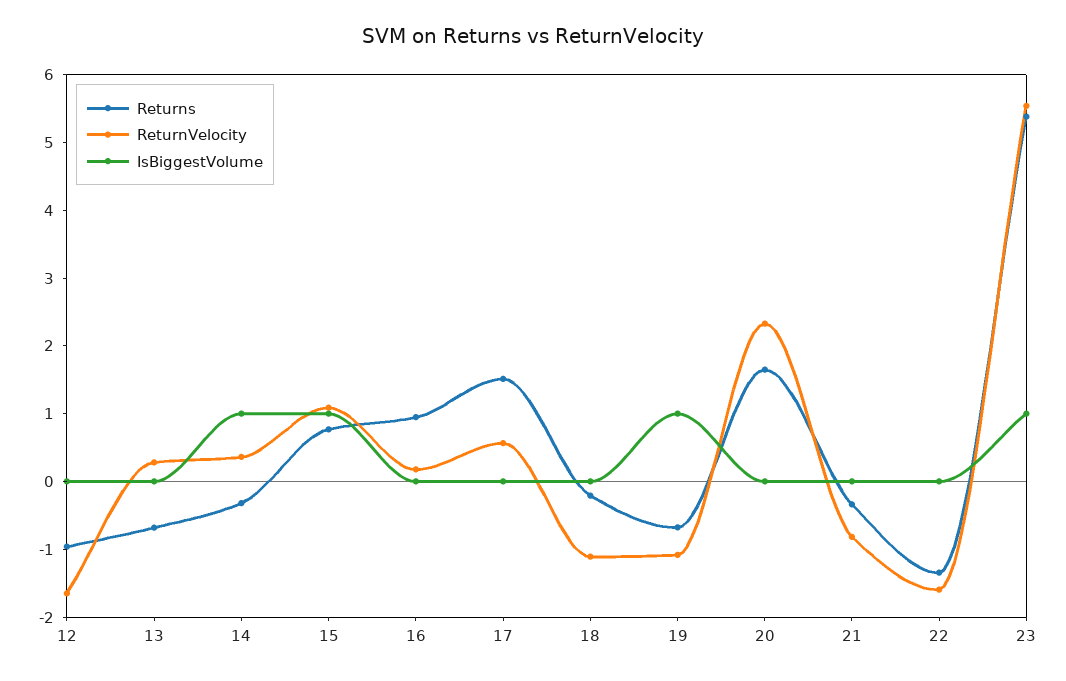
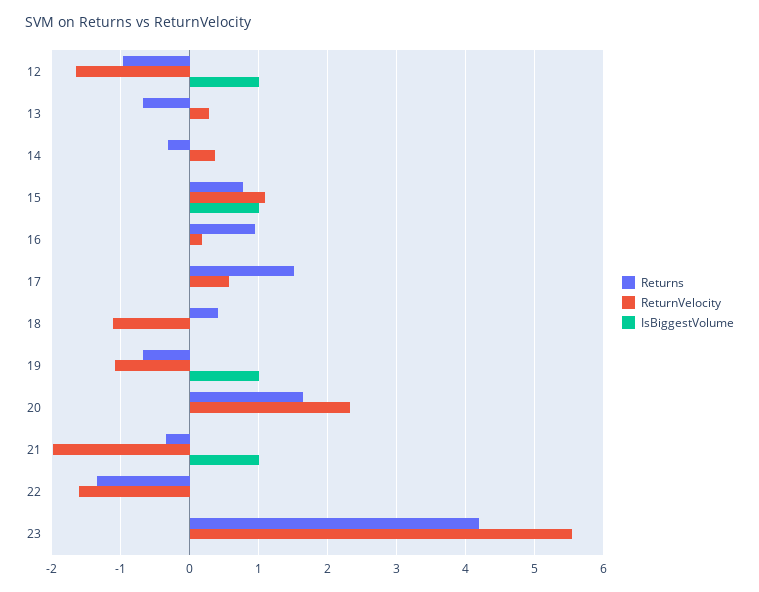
IsBiggestVolume, 12: 0 -> 1
IsBiggestVolume, 14: 1 -> 0
Returns, 18: -0.2 -> 0.4
ReturnVelocity, 21: -0.8 -> -2
IsBiggestVolume, 21: 0 -> 1
Returns, 23: 5.4 -> 4.2
IsBiggestVolume, 23: 1 -> 0

